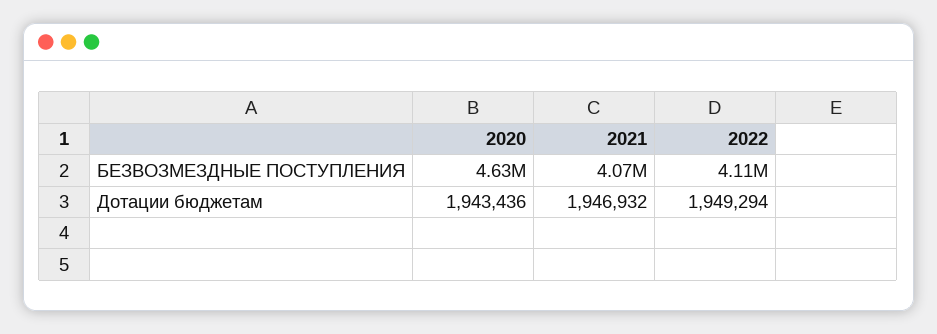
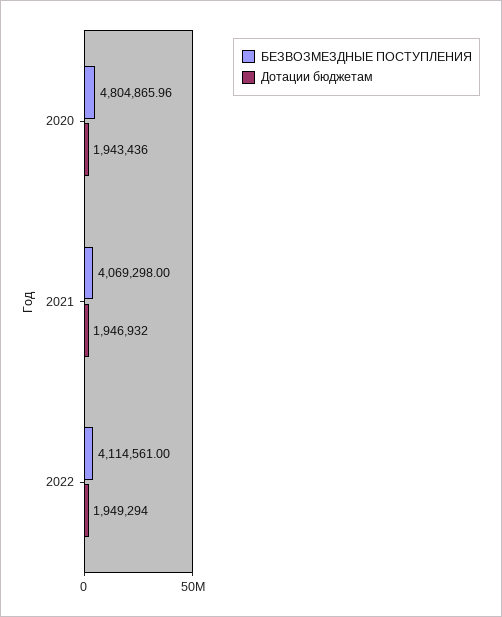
БЕЗВОЗМЕЗДНЫЕ ПОСТУПЛЕНИЯ, 2020: 4630000 -> 4804865.96

